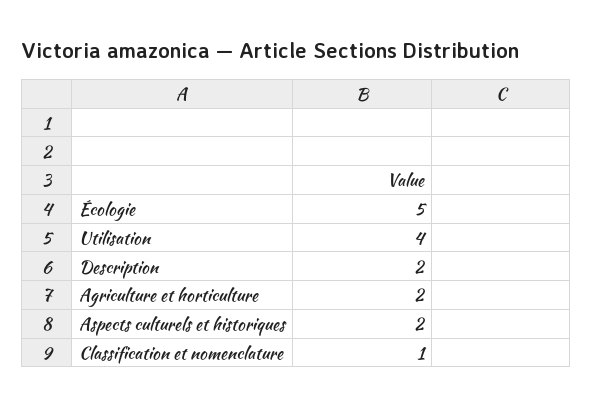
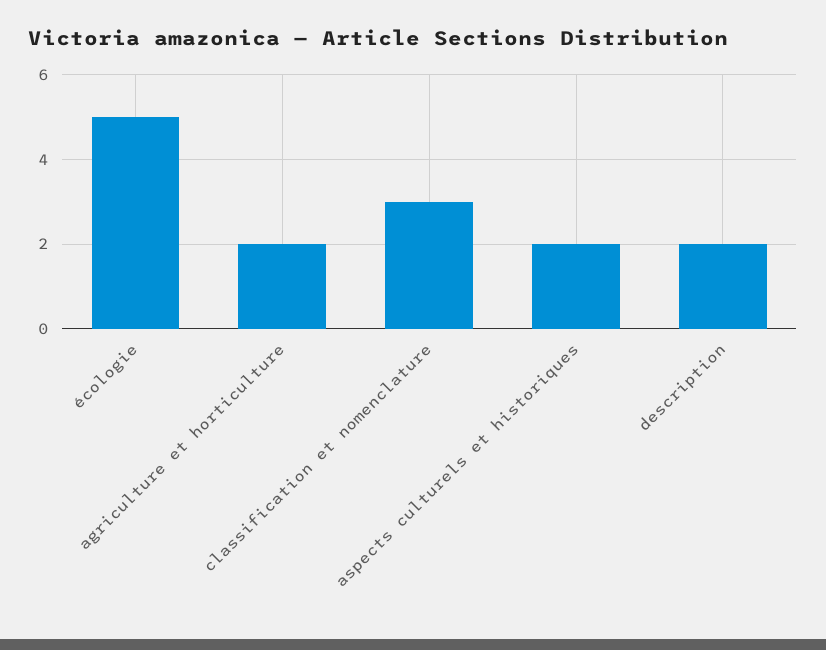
Utilisation: 4 -> none
Classification et nomenclature: 1 -> 3

